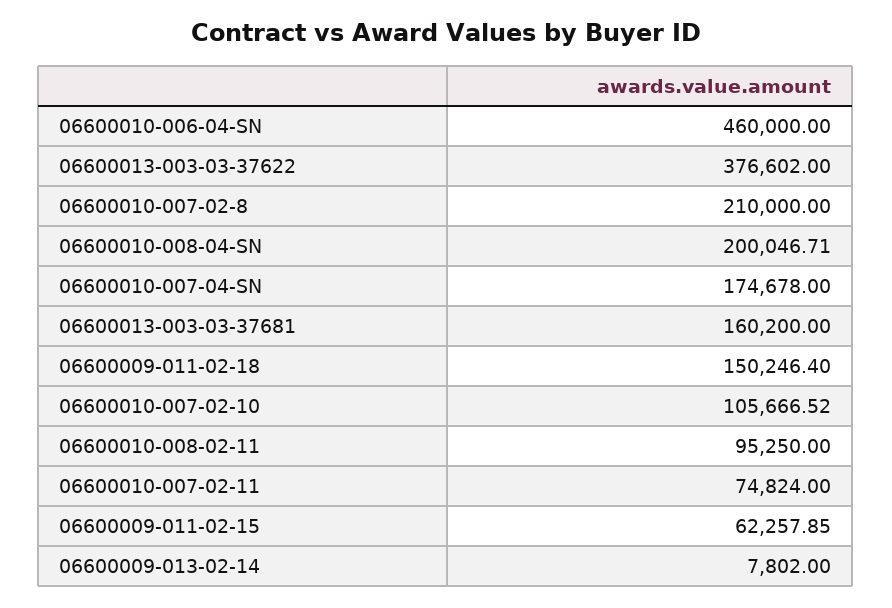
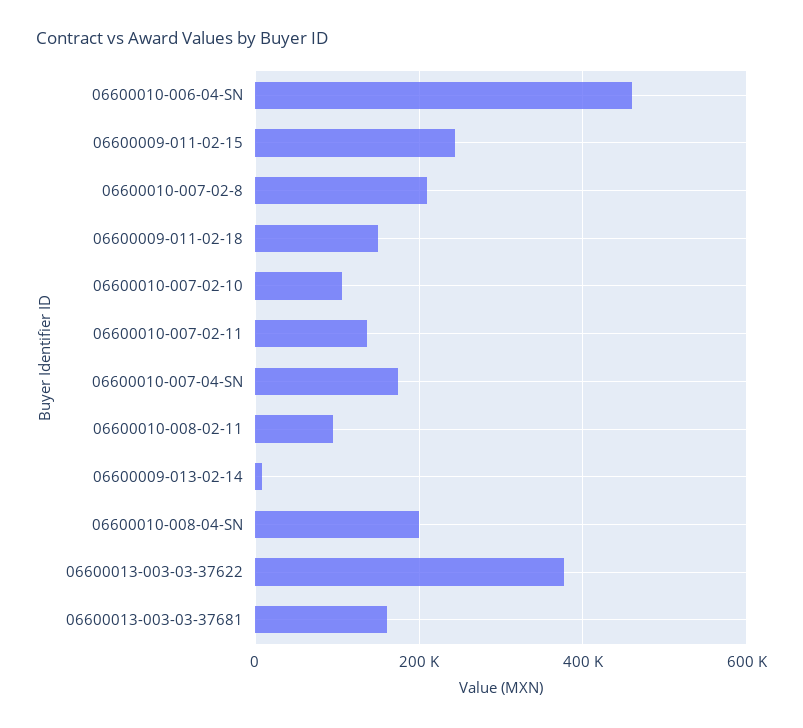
06600010-007-02-11: 74824 -> 140000
06600009-011-02-15: 62257.85 -> 240000

